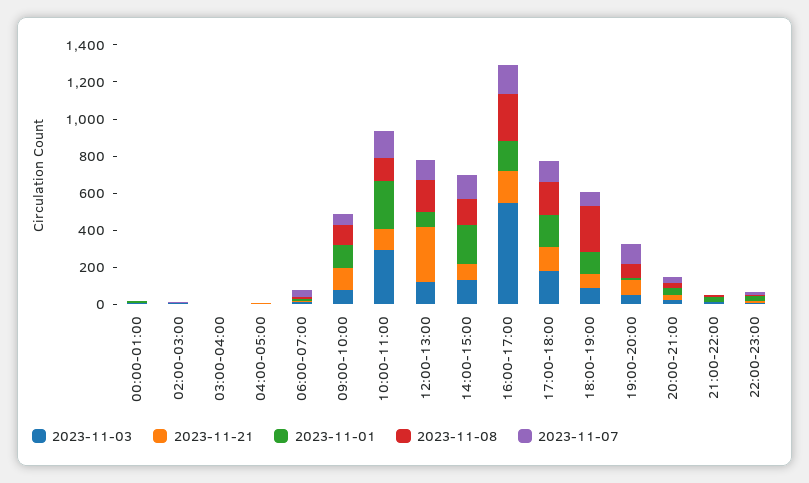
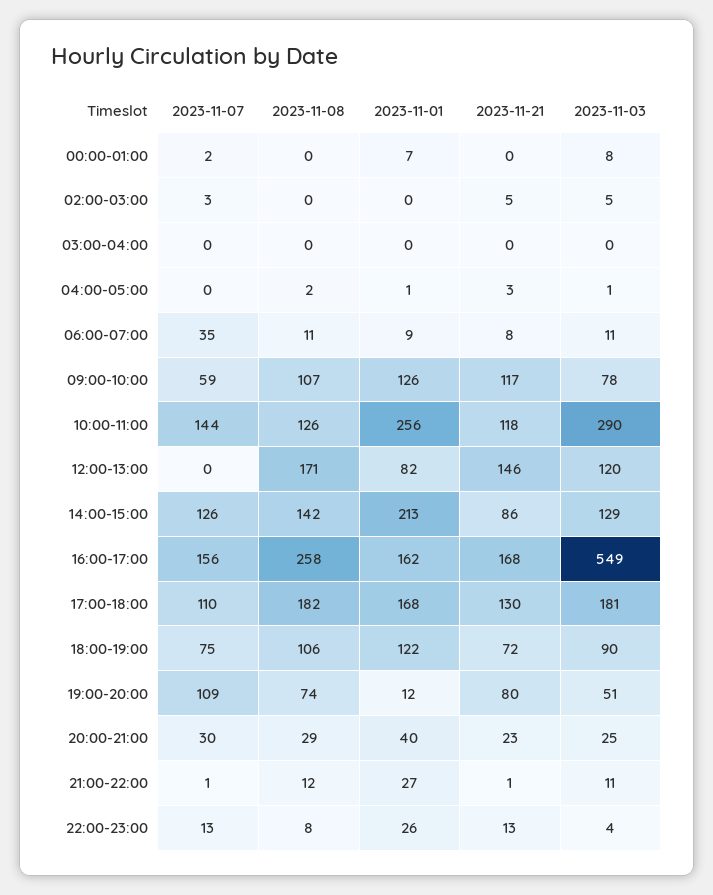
2023-11-21, 12:00-13:00: 300 -> 146
2023-11-07, 12:00-13:00: 100 -> 0
2023-11-08, 18:00-19:00: 250 -> 106

